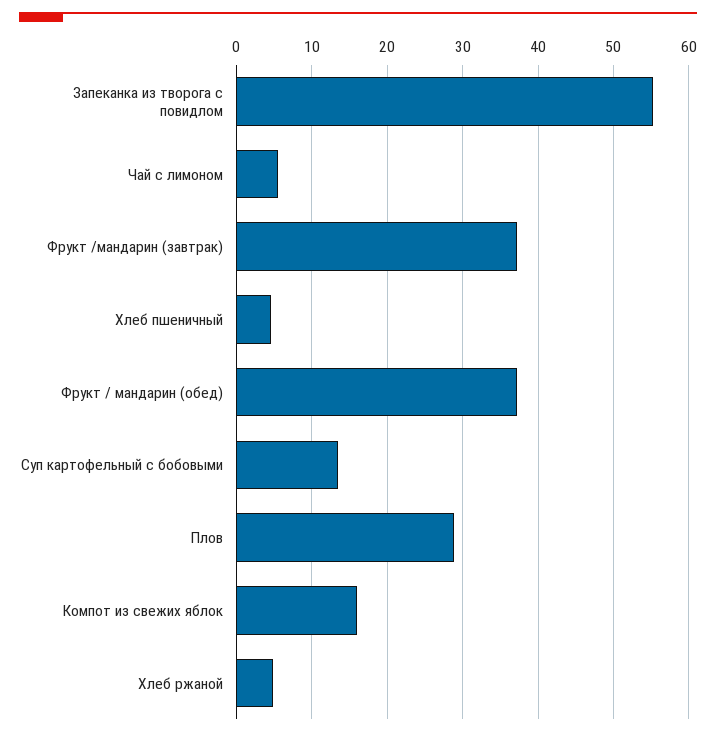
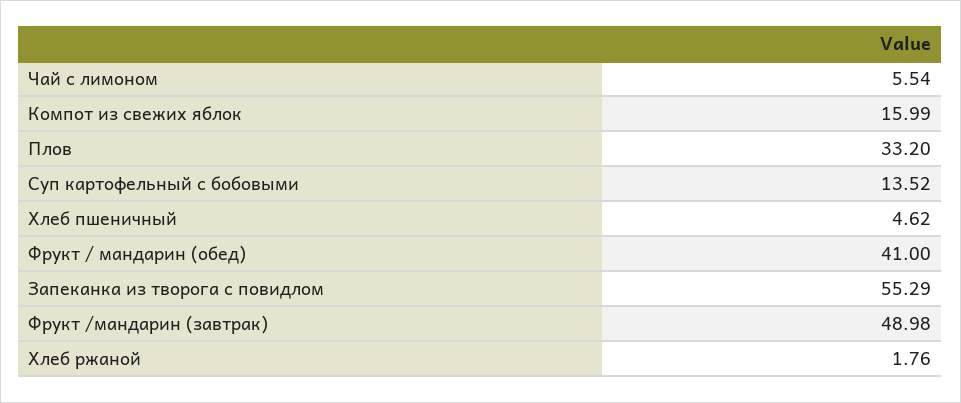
Фрукт /мандарин (завтрак): 37 -> 48.98
Фрукт / мандарин (обед): 37 -> 41
Плов: 29 -> 33.2
Хлеб ржаной: 5 -> 1.76

